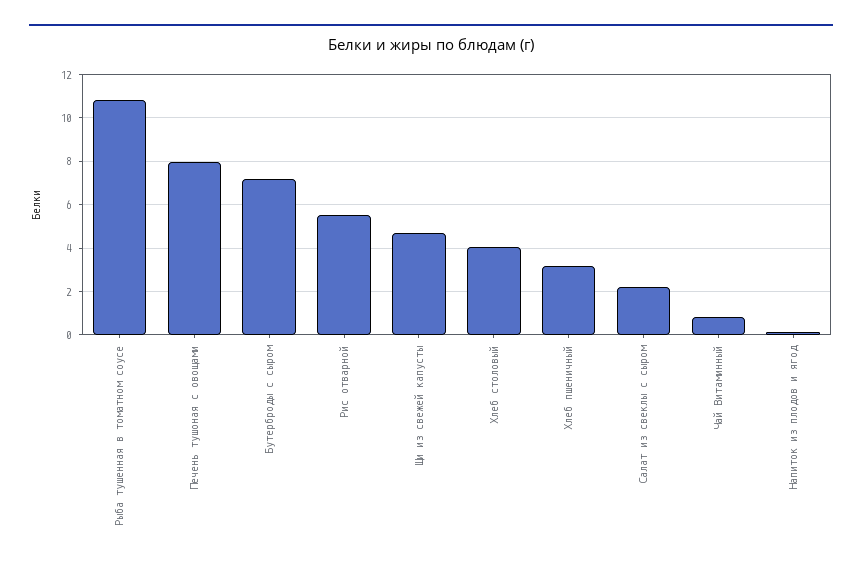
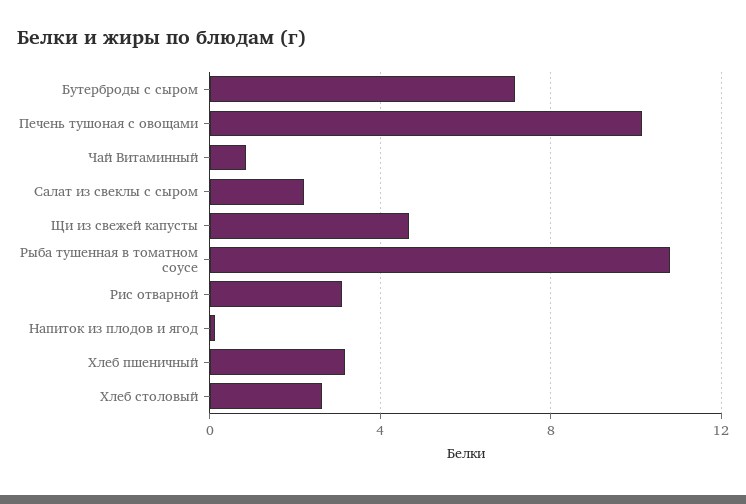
Печень тушоная с овощами: 8 -> 10
Рис отварной: 5.5 -> 3
Хлеб столовый: 4 -> 2.5

